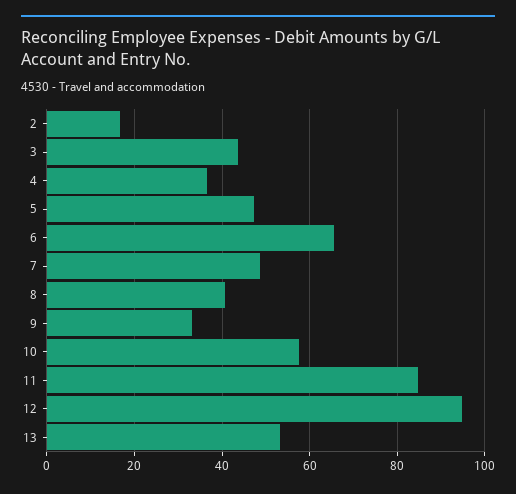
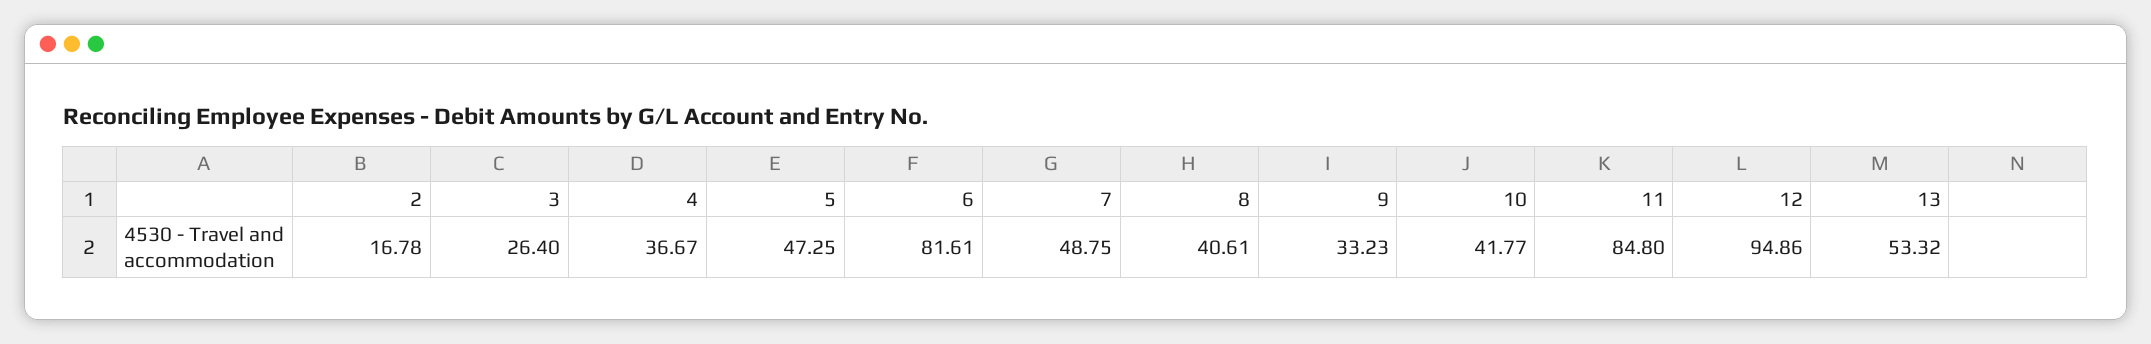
3: 44 -> 26.4
6: 66 -> 81.61
10: 58 -> 41.77

